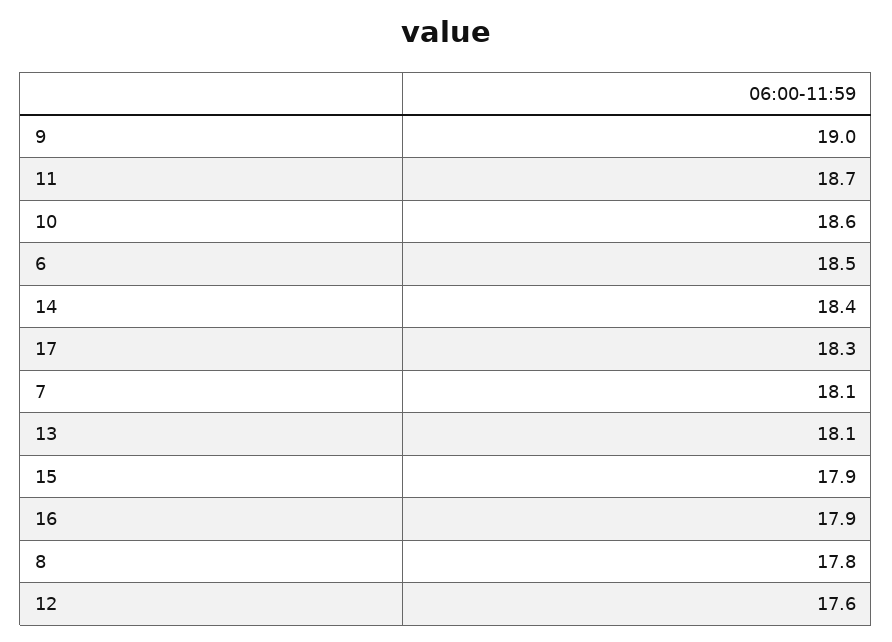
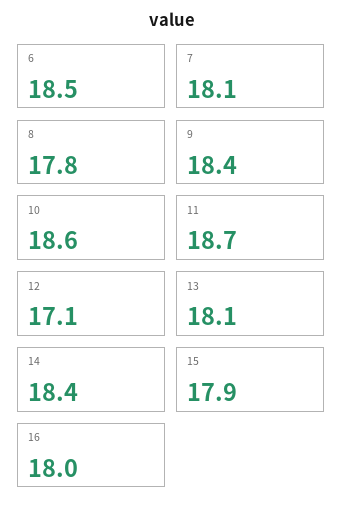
9: 19 -> 18.4
17: 18.3 -> none
16: 17.9 -> 18
12: 17.6 -> 17.1

